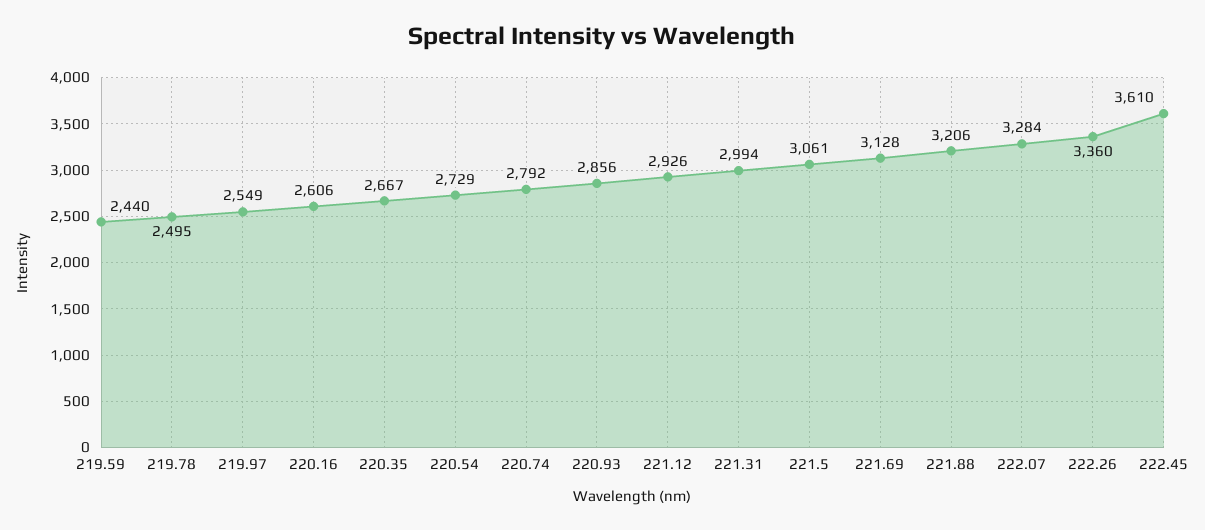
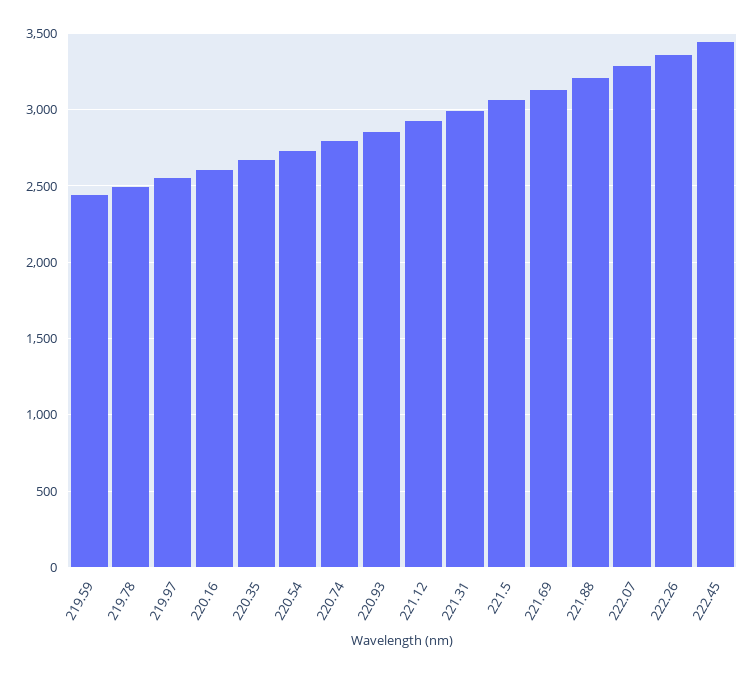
222.45: 3610 -> 3450

